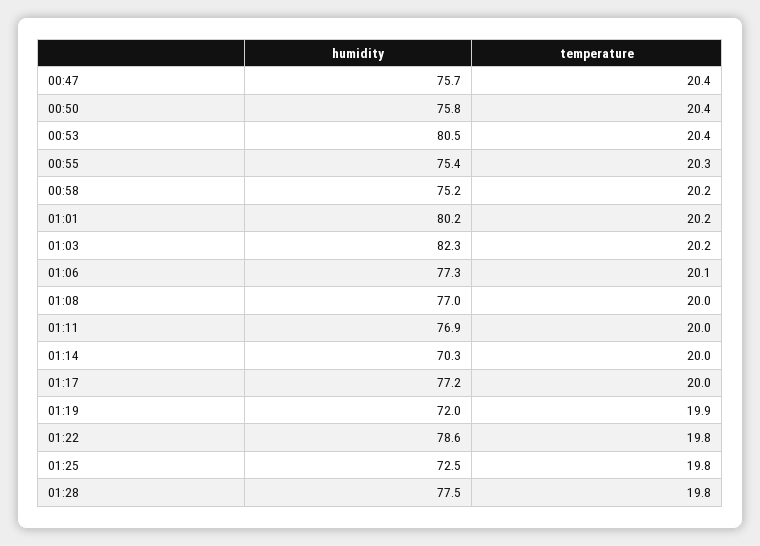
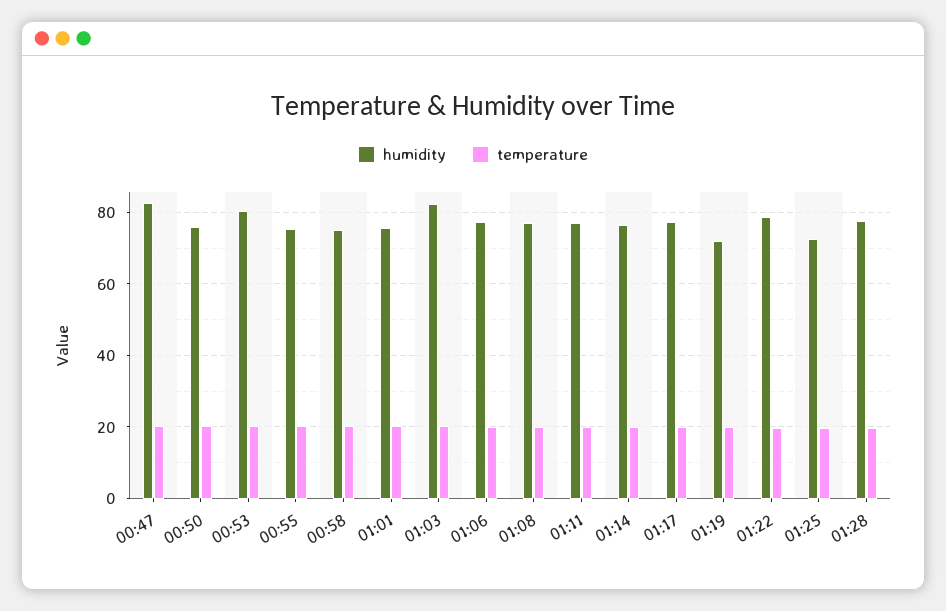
humidity, 00:47: 75.7 -> 82
humidity, 01:01: 80.2 -> 76
humidity, 01:14: 70.3 -> 76

